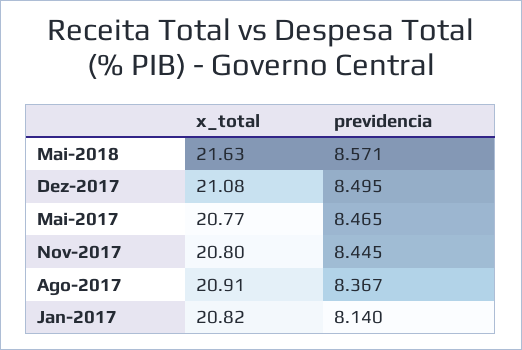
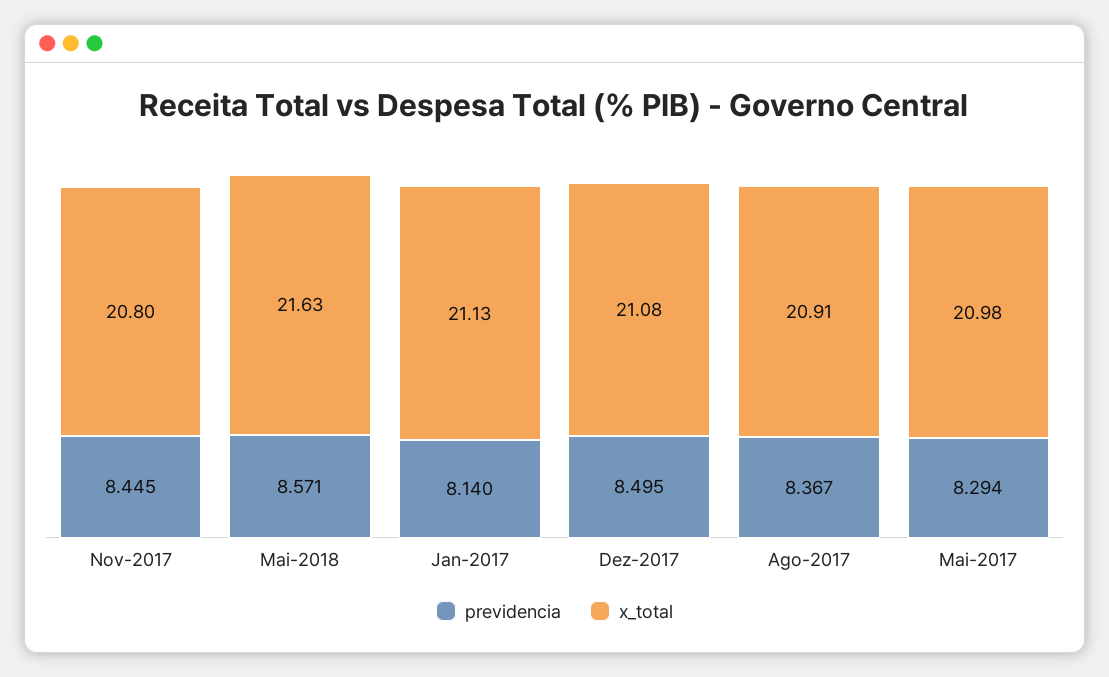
x_total, Mai-2017: 20.77 -> 20.98
previdencia, Mai-2017: 8.465 -> 8.294
x_total, Jan-2017: 20.82 -> 21.13

